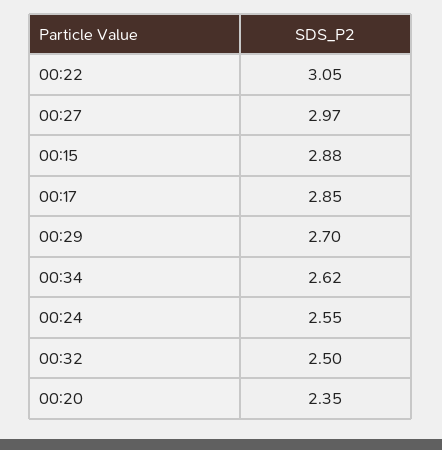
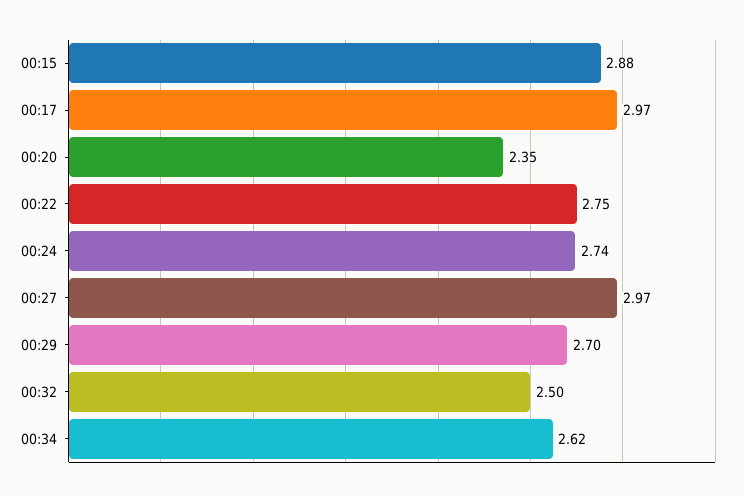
00:22: 3.05 -> 2.75
00:17: 2.85 -> 2.97
00:24: 2.55 -> 2.74

